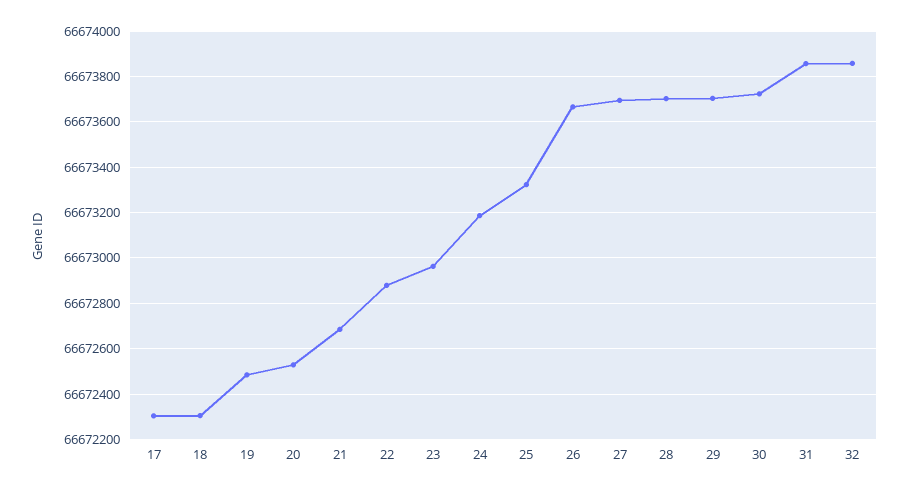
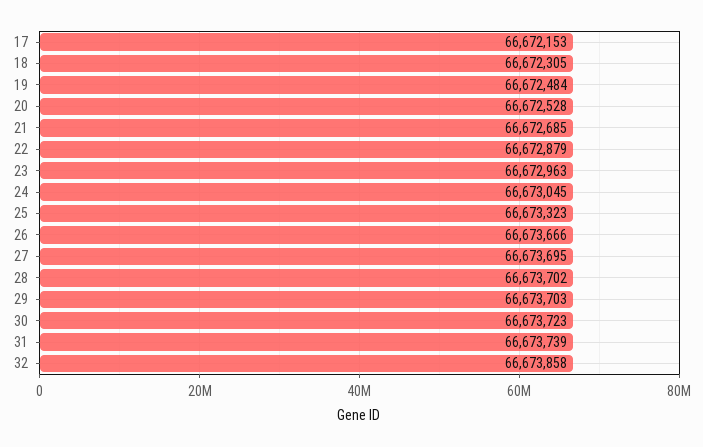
17: 66672300 -> 66672153
24: 66673200 -> 66673045
31: 66673850 -> 66673739

